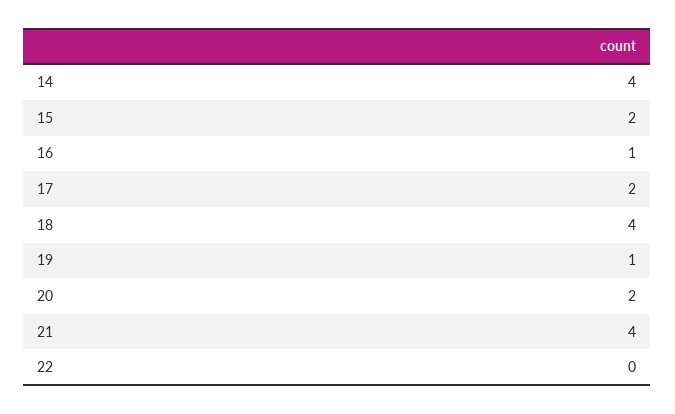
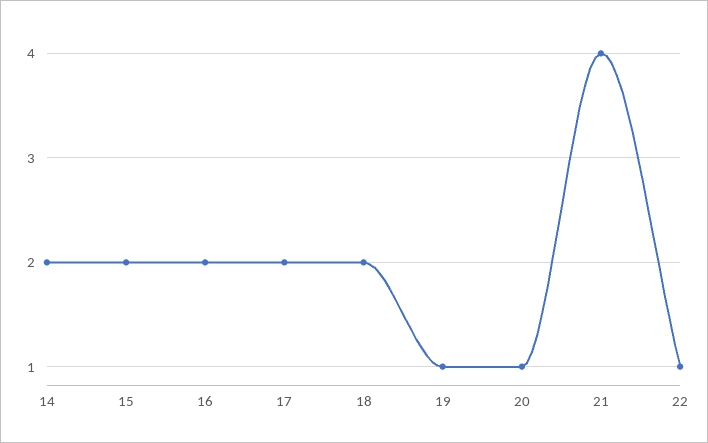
14: 4 -> 2
16: 1 -> 2
18: 4 -> 2
20: 2 -> 1
22: 0 -> 1

